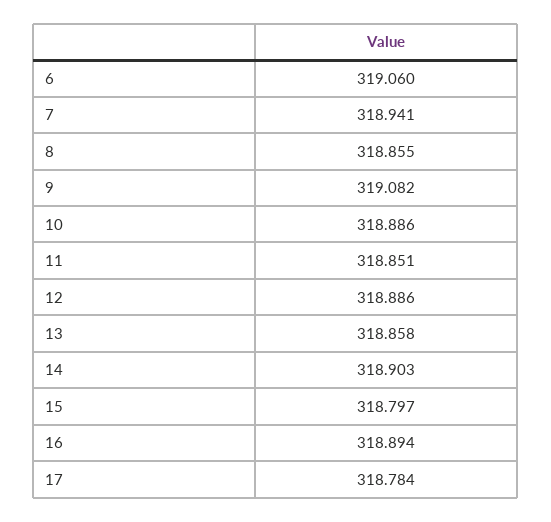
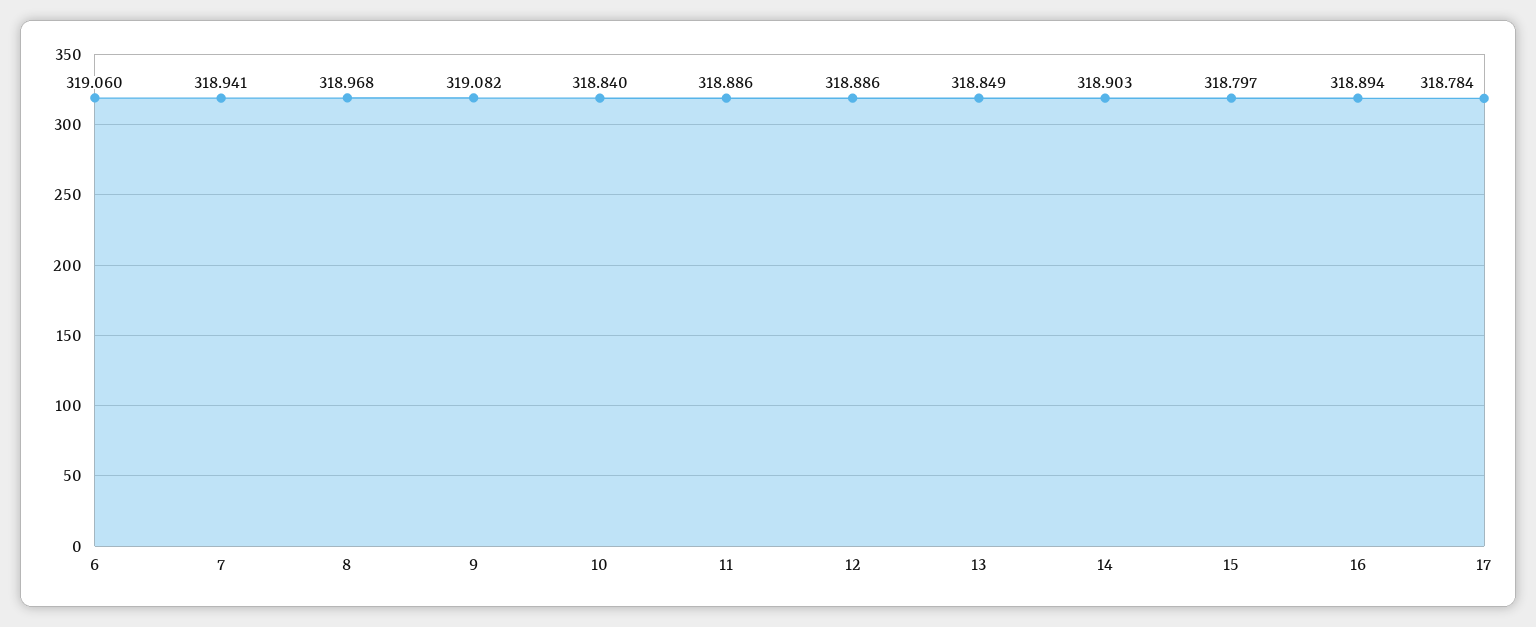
8: 318.855 -> 318.968
10: 318.886 -> 318.84
11: 318.851 -> 318.886
13: 318.858 -> 318.849

